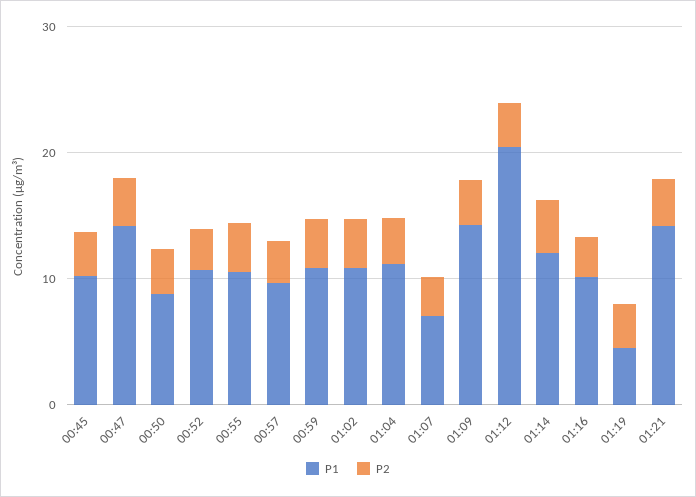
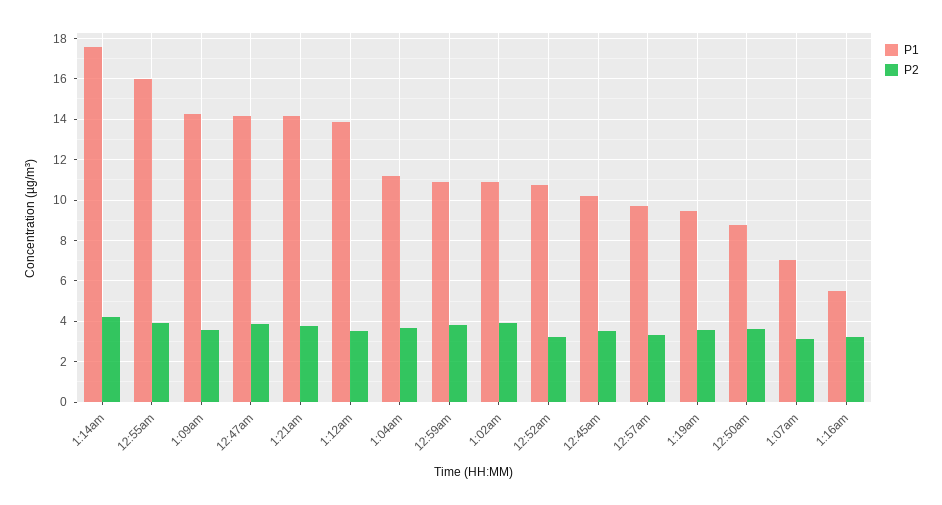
P1, 00:55: 10 -> 16
P1, 01:12: 20 -> 14
P1, 01:14: 12 -> 17.5
P1, 01:16: 10 -> 5.5
P1, 01:19: 4 -> 9.5

